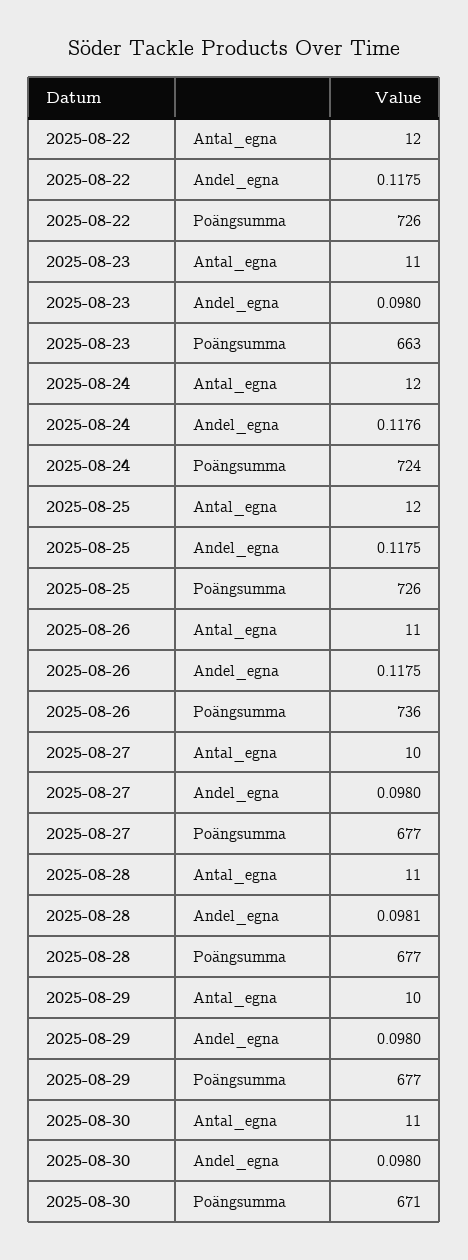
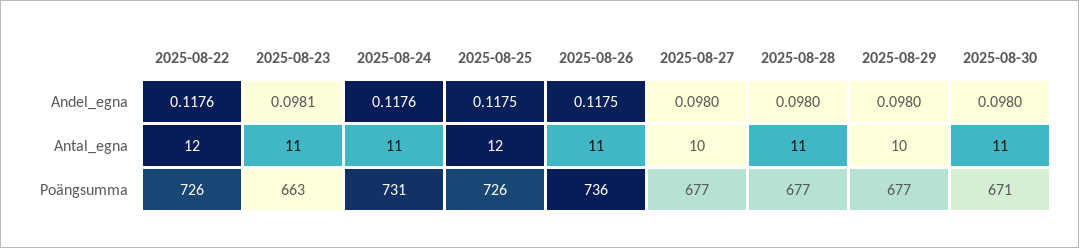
2025-08-22, Andel_egna: 0.1175 -> 0.1176
2025-08-23, Andel_egna: 0.098 -> 0.0981
2025-08-24, Antal_egna: 12 -> 11
2025-08-24, Poängsumma: 724 -> 731
2025-08-28, Andel_egna: 0.0981 -> 0.098

